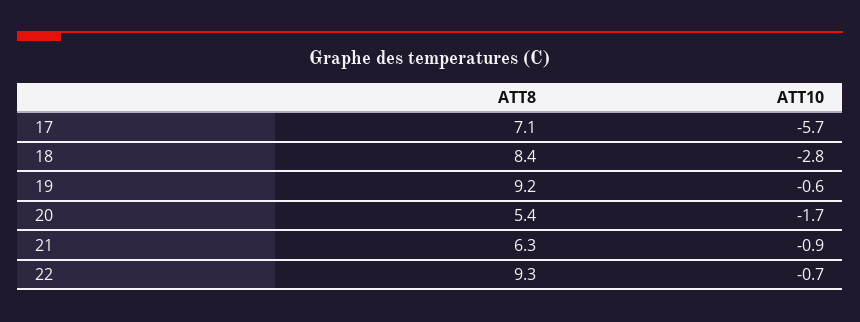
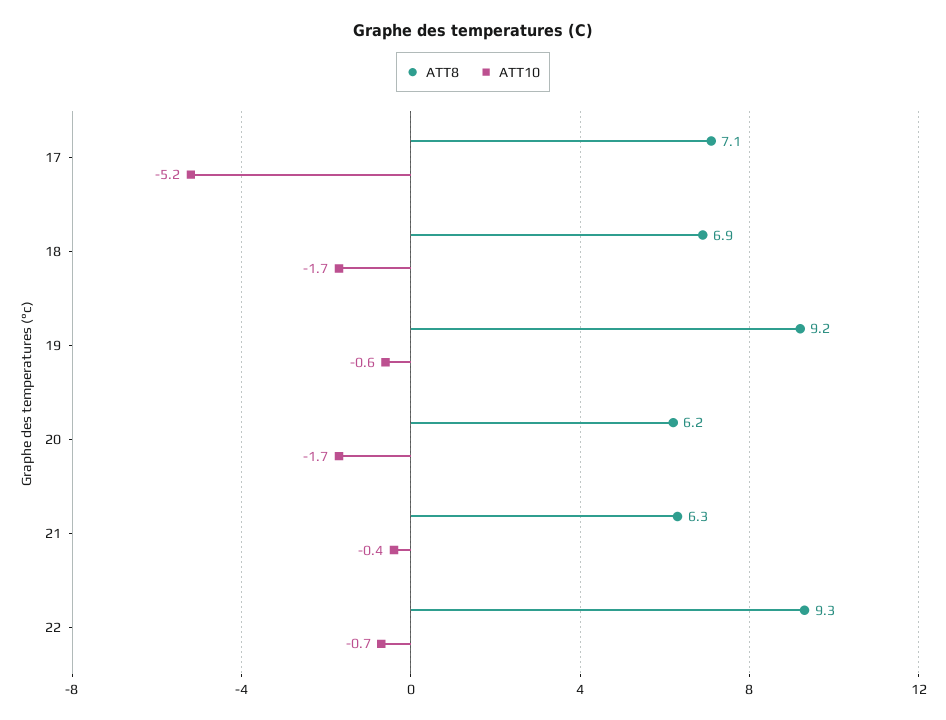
ATT10, 17: -5.7 -> -5.2
ATT8, 18: 8.4 -> 6.9
ATT10, 18: -2.8 -> -1.7
ATT8, 20: 5.4 -> 6.2
ATT10, 21: -0.9 -> -0.4

